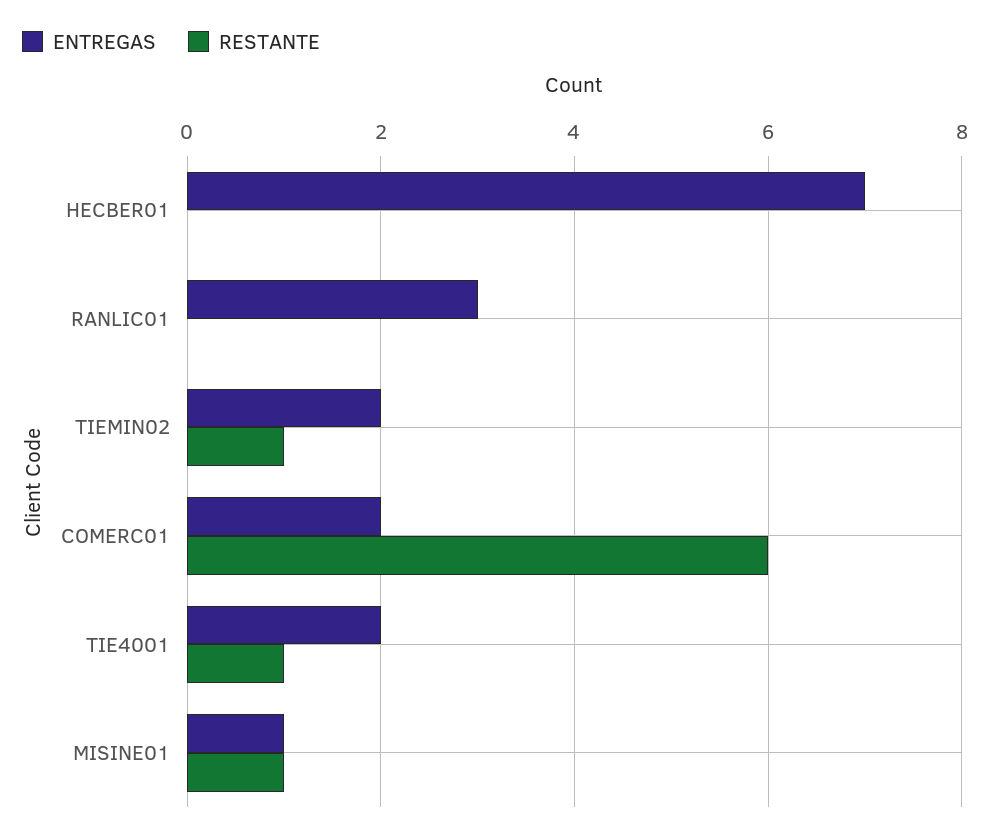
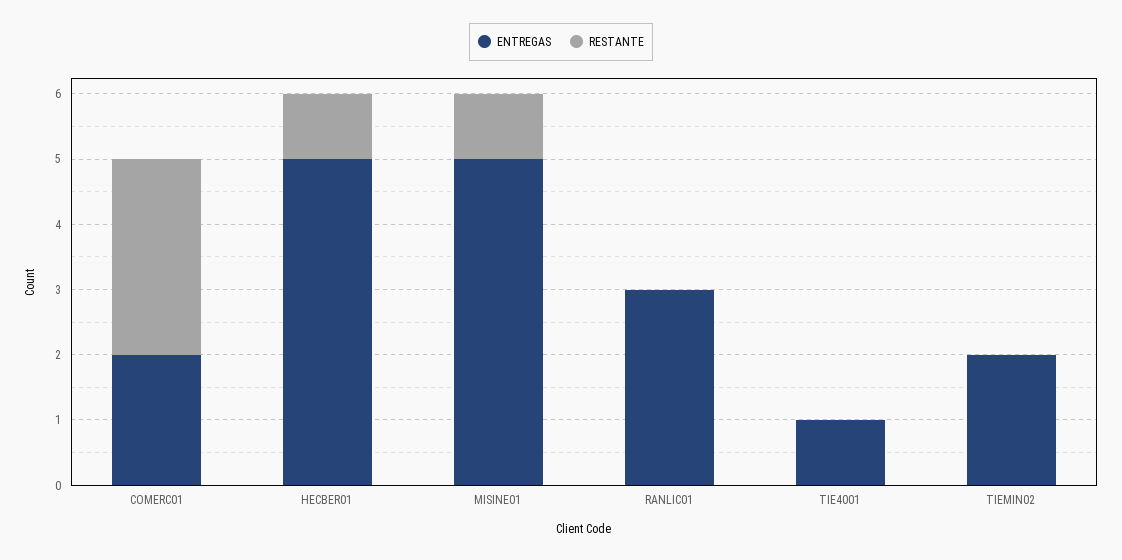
ENTREGAS, HECBER01: 7 -> 5
RESTANTE, HECBER01: 0 -> 1
RESTANTE, TIEMIN02: 1 -> 0
RESTANTE, COMERC01: 6 -> 3
ENTREGAS, TIE4001: 2 -> 1
RESTANTE, TIE4001: 1 -> 0
ENTREGAS, MISINE01: 1 -> 5

